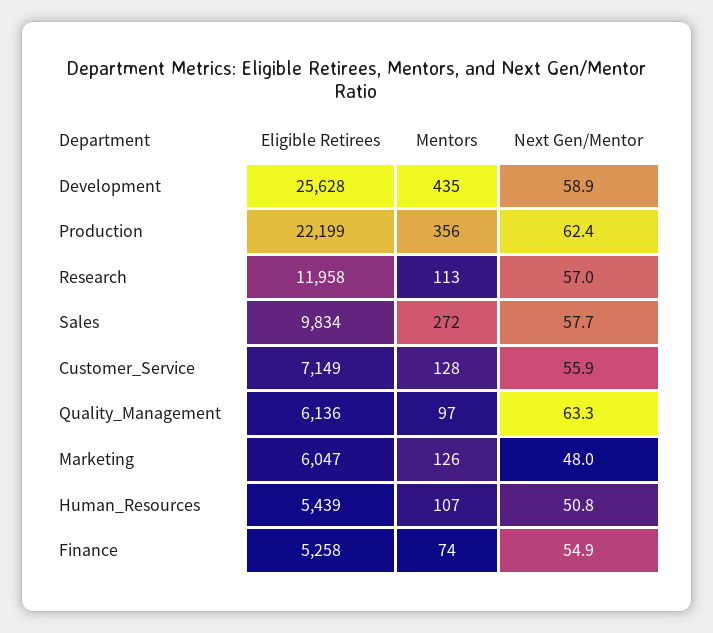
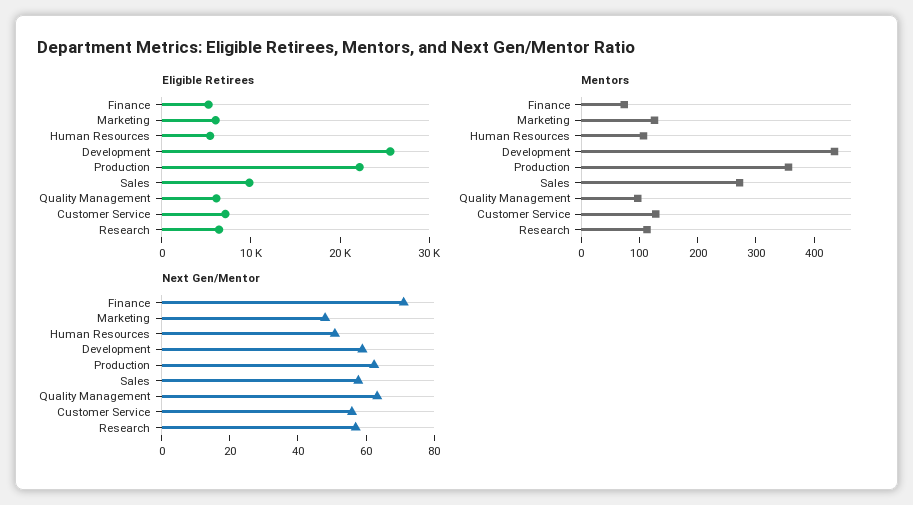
Eligible Retirees, Research: 11958 -> 6000
Next Gen/Mentor, Finance: 54.9 -> 70

